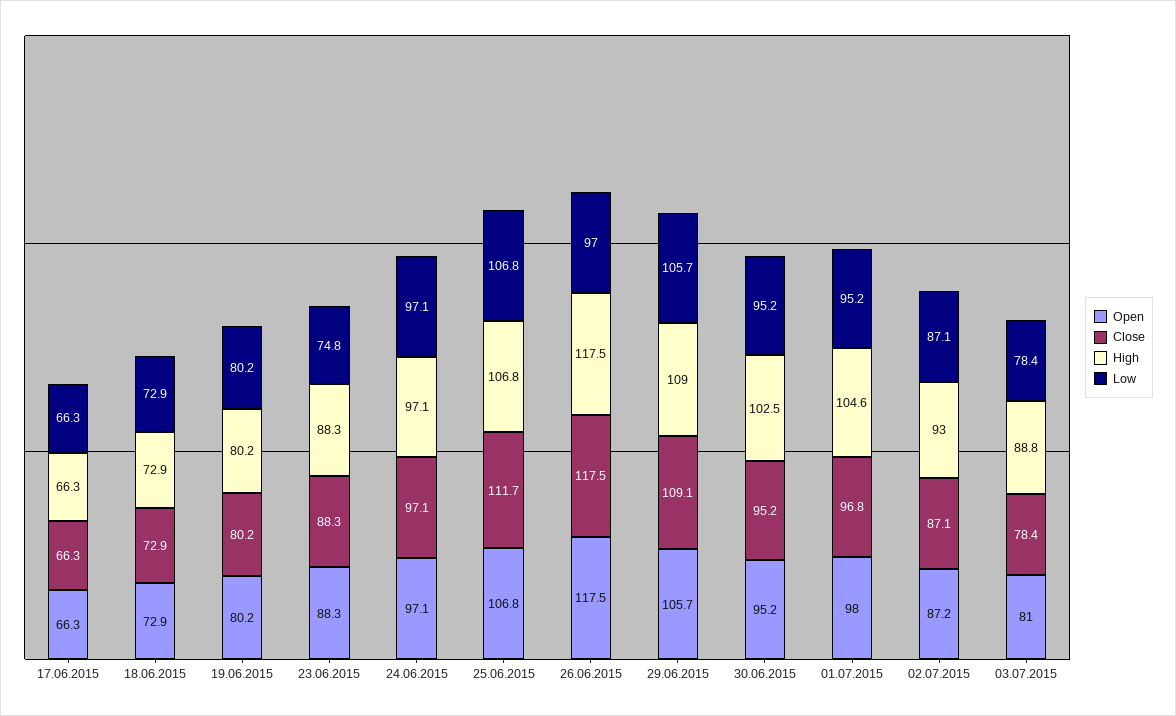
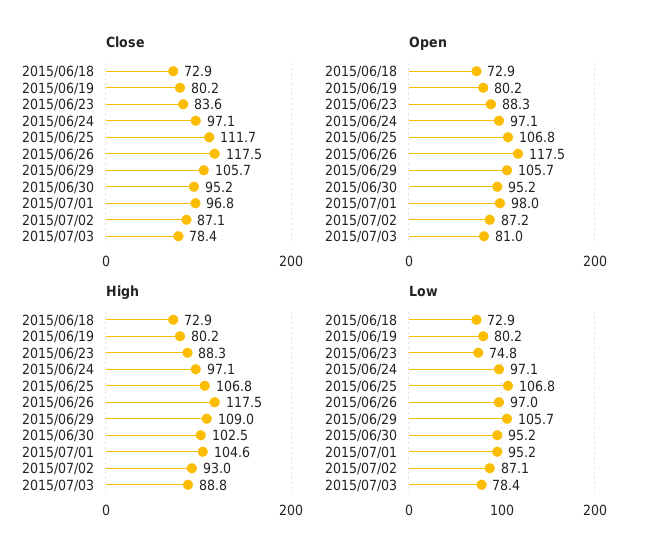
Open, 17.06.2015: 66.3 -> none
Close, 17.06.2015: 66.3 -> none
High, 17.06.2015: 66.3 -> none
Low, 17.06.2015: 66.3 -> none
Close, 23.06.2015: 88.3 -> 83.6
Close, 29.06.2015: 109.1 -> 105.7

